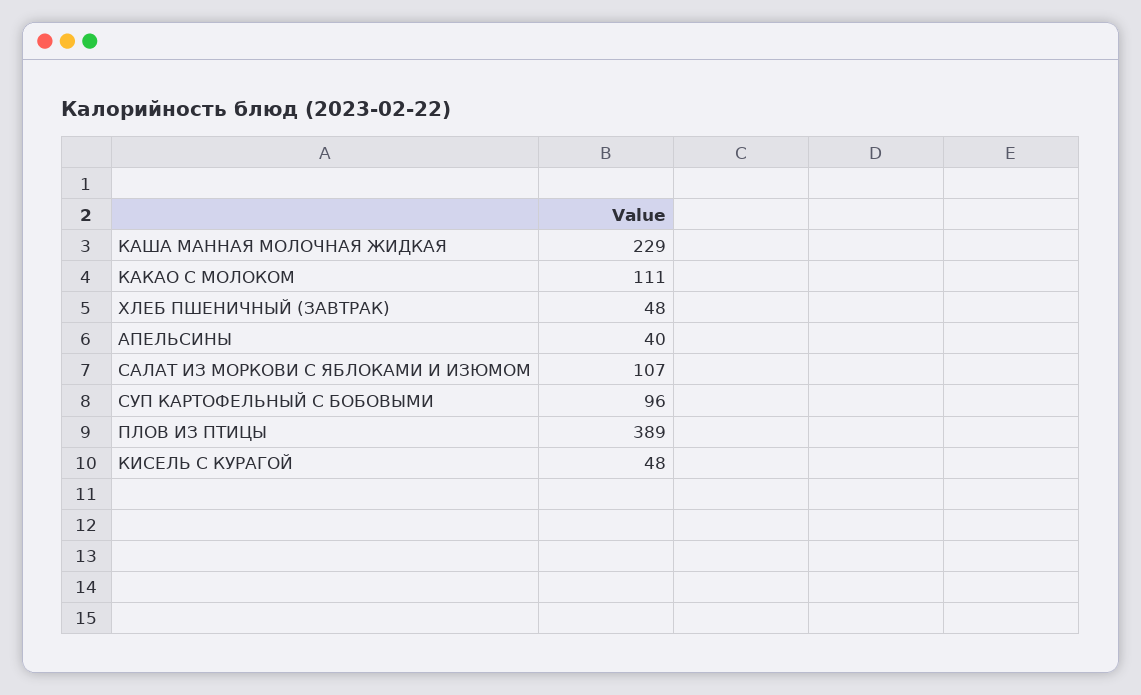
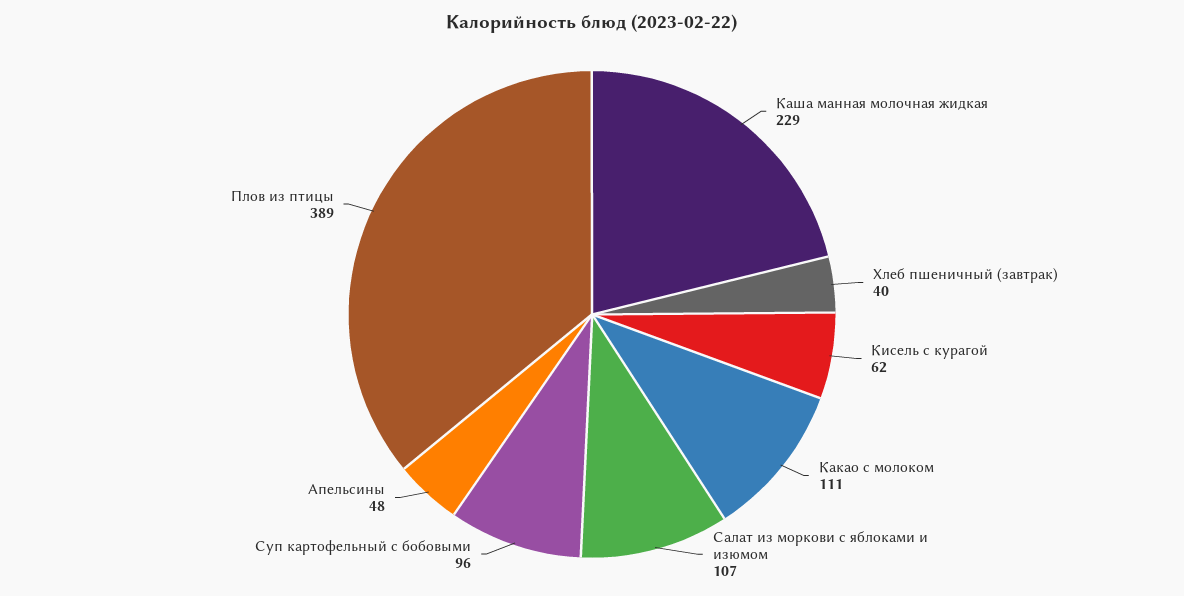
ХЛЕБ ПШЕНИЧНЫЙ (ЗАВТРАК): 48 -> 40
АПЕЛЬСИНЫ: 40 -> 48
КИСЕЛЬ С КУРАГОЙ: 48 -> 62

